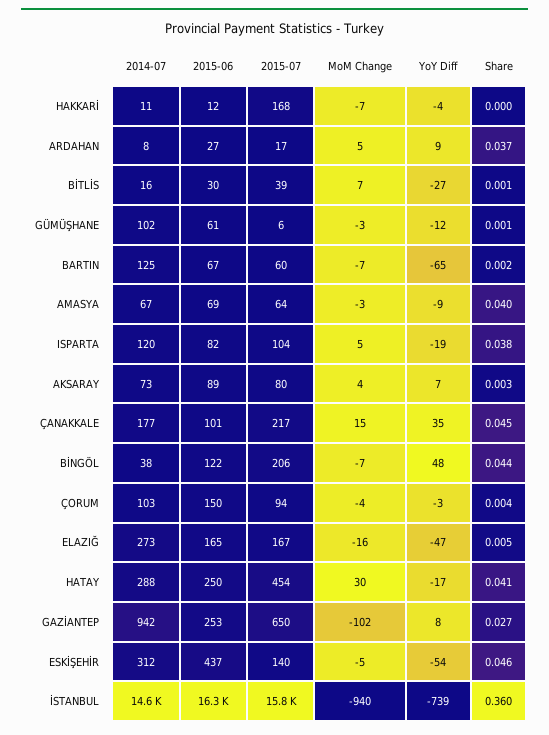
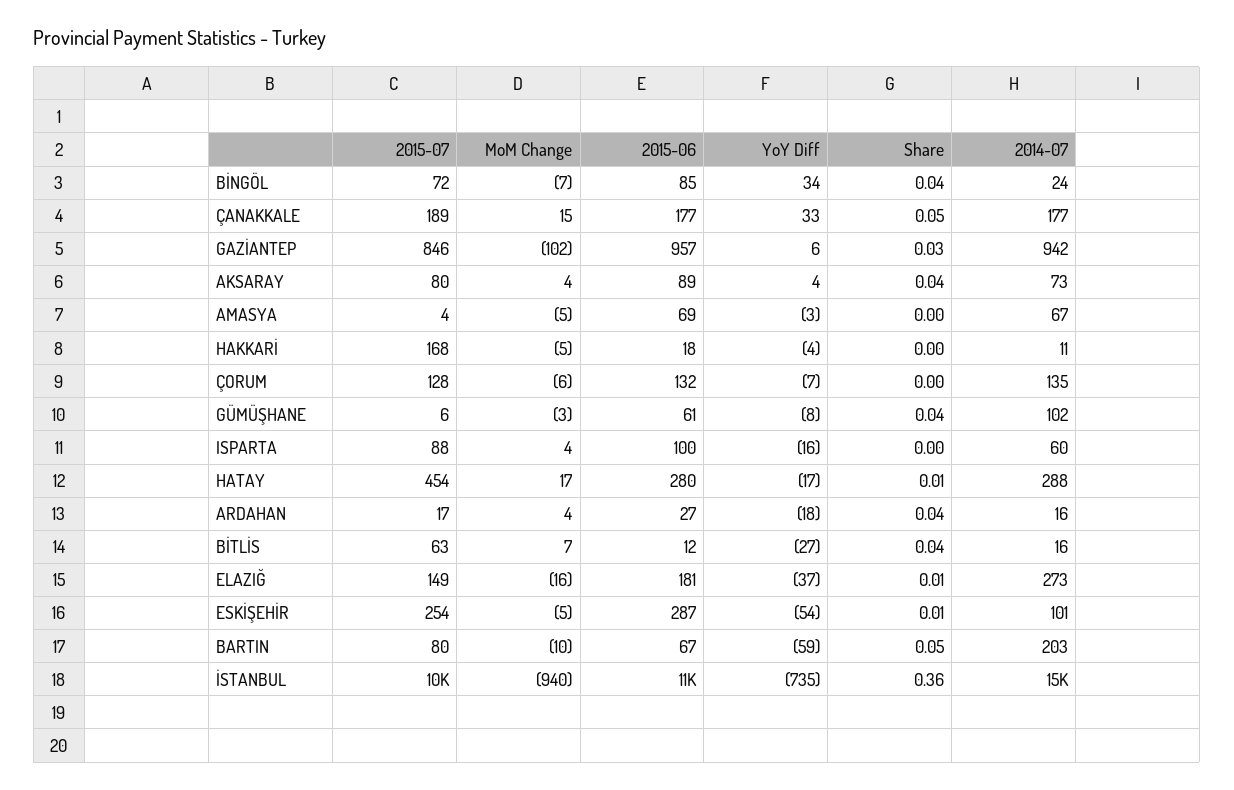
2015-06, HAKKARİ: 12 -> 18
MoM Change, HAKKARİ: -7 -> -5
2014-07, ARDAHAN: 8 -> 16
MoM Change, ARDAHAN: 5 -> 4
YoY Diff, ARDAHAN: 9 -> -18
2015-06, BİTLİS: 30 -> 12
2015-07, BİTLİS: 39 -> 63
Share, BİTLİS: 0.001 -> 0.04
YoY Diff, GÜMÜŞHANE: -12 -> -8
Share, GÜMÜŞHANE: 0.001 -> 0.04
2014-07, BARTIN: 125 -> 203
2015-07, BARTIN: 60 -> 80
MoM Change, BARTIN: -7 -> -10
YoY Diff, BARTIN: -65 -> -59
Share, BARTIN: 0.002 -> 0.05
2015-07, AMASYA: 64 -> 4
MoM Change, AMASYA: -3 -> -5
YoY Diff, AMASYA: -9 -> -3
Share, AMASYA: 0.04 -> 0
2014-07, ISPARTA: 120 -> 60
2015-06, ISPARTA: 82 -> 100
2015-07, ISPARTA: 104 -> 88
MoM Change, ISPARTA: 5 -> 4
YoY Diff, ISPARTA: -19 -> -16
Share, ISPARTA: 0.038 -> 0
YoY Diff, AKSARAY: 7 -> 4
Share, AKSARAY: 0.003 -> 0.04
2015-06, ÇANAKKALE: 101 -> 177
2015-07, ÇANAKKALE: 217 -> 189
YoY Diff, ÇANAKKALE: 35 -> 33
2014-07, BİNGÖL: 38 -> 24
2015-06, BİNGÖL: 122 -> 85
2015-07, BİNGÖL: 206 -> 72
YoY Diff, BİNGÖL: 48 -> 34
2014-07, ÇORUM: 103 -> 135
2015-06, ÇORUM: 150 -> 132
2015-07, ÇORUM: 94 -> 128
MoM Change, ÇORUM: -4 -> -6
YoY Diff, ÇORUM: -3 -> -7
2015-06, ELAZIĞ: 165 -> 181
2015-07, ELAZIĞ: 167 -> 149
YoY Diff, ELAZIĞ: -47 -> -37
2015-06, HATAY: 250 -> 280
MoM Change, HATAY: 30 -> 17
Share, HATAY: 0.041 -> 0.01
2015-06, GAZİANTEP: 253 -> 957
2015-07, GAZİANTEP: 650 -> 846
YoY Diff, GAZİANTEP: 8 -> 6
2014-07, ESKİŞEHİR: 312 -> 101
2015-06, ESKİŞEHİR: 437 -> 287
2015-07, ESKİŞEHİR: 140 -> 254
Share, ESKİŞEHİR: 0.046 -> 0.01
2015-06, İSTANBUL: 16300 -> 11000
2015-07, İSTANBUL: 15800 -> 10000
YoY Diff, İSTANBUL: -739 -> -735

